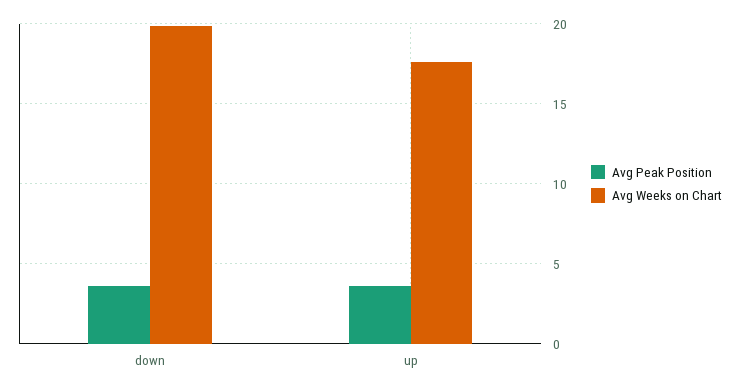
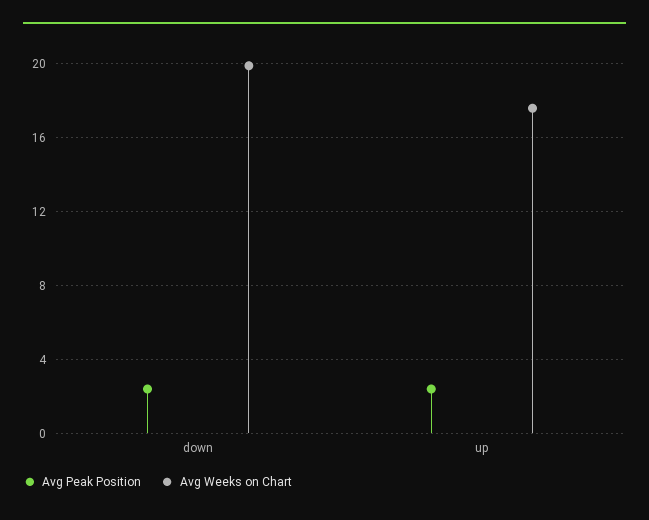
Avg Peak Position, down: 3.5 -> 2.5
Avg Peak Position, up: 3.5 -> 2.5

